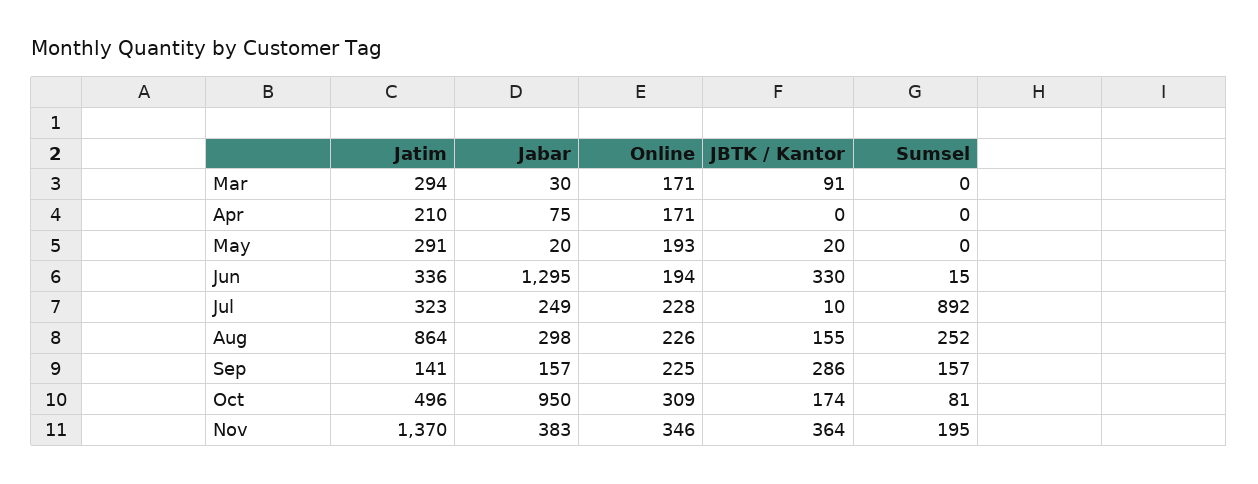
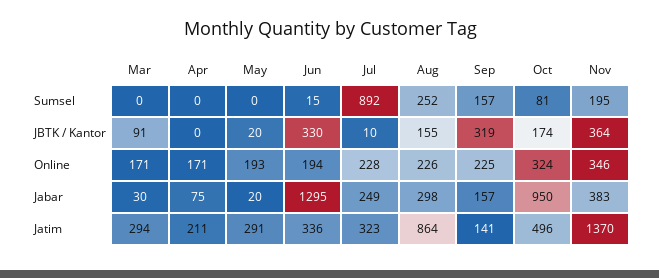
Jatim, Apr: 210 -> 211
JBTK / Kantor, Sep: 286 -> 319
Online, Oct: 309 -> 324

